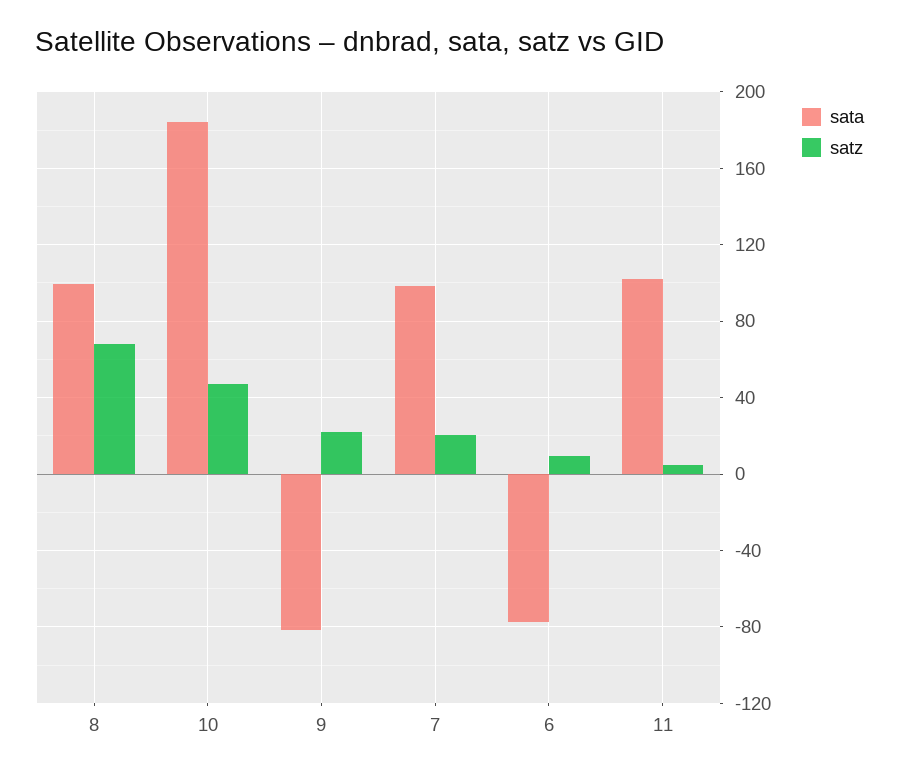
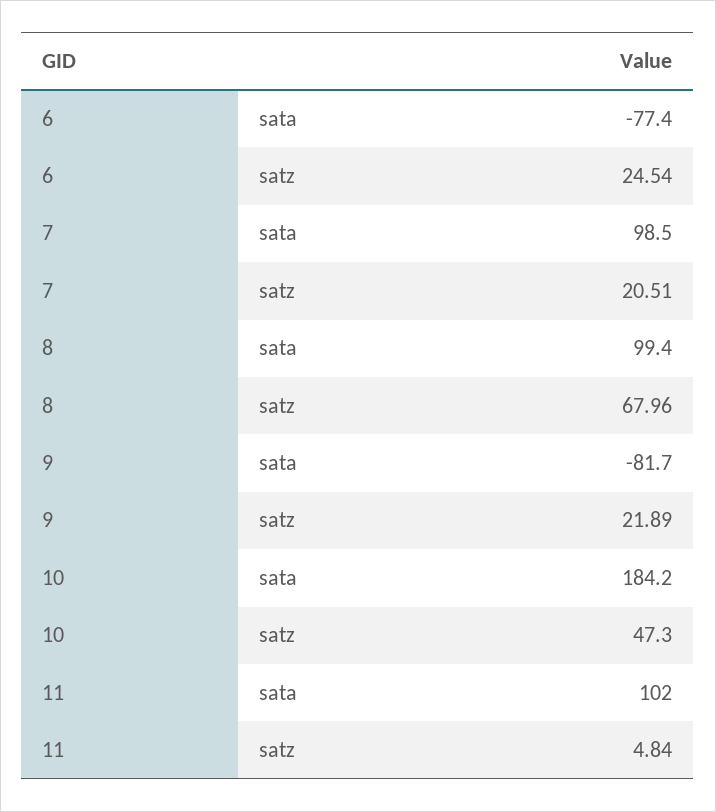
satz, 6: 10 -> 24.54

